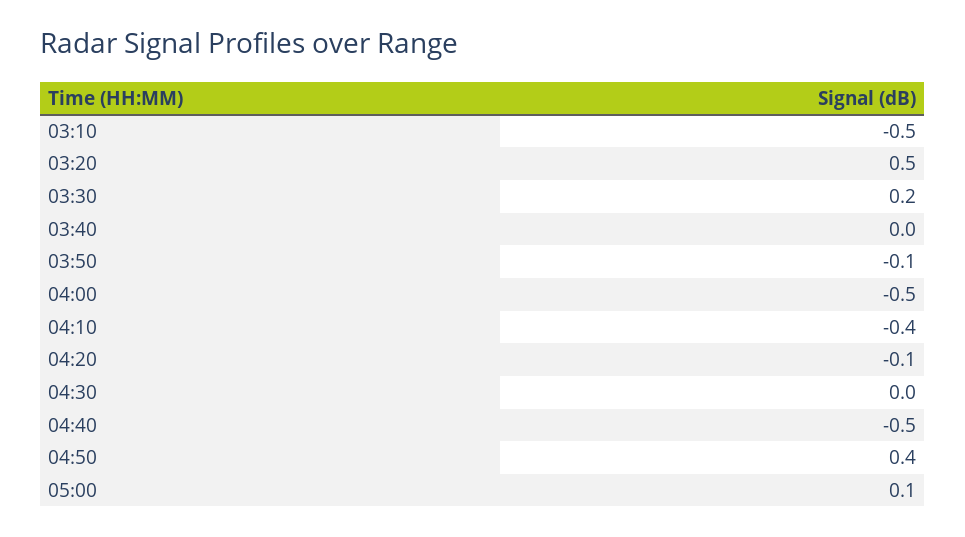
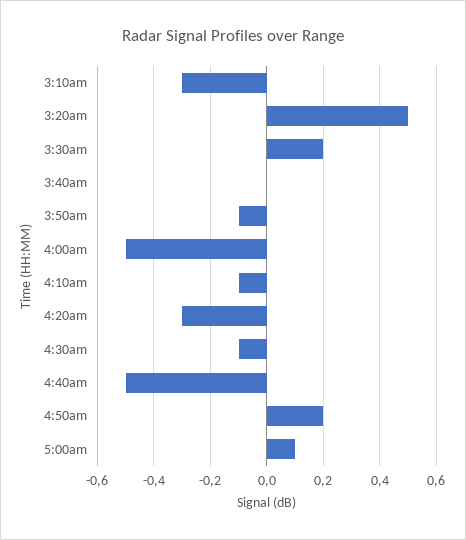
03:10: -0.5 -> -0.3
04:10: -0.4 -> -0.1
04:20: -0.1 -> -0.3
04:30: 0 -> -0.1
04:50: 0.4 -> 0.2

